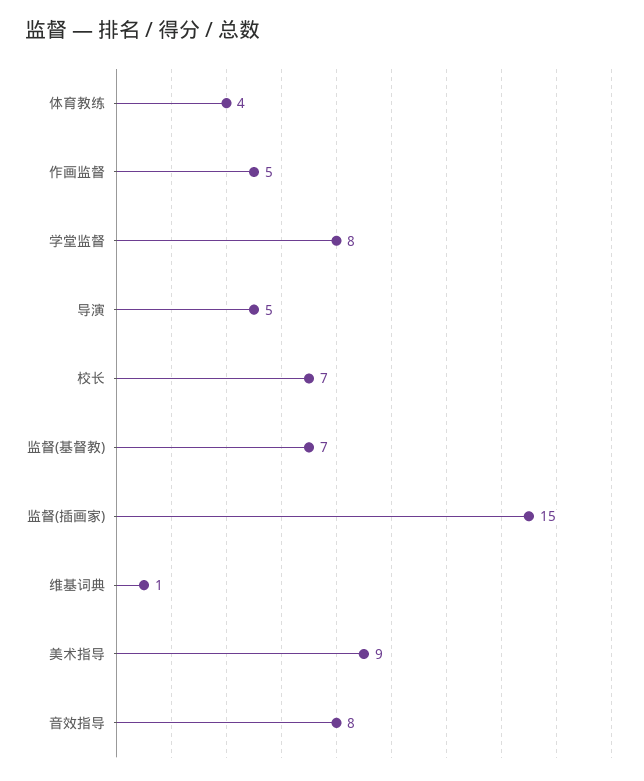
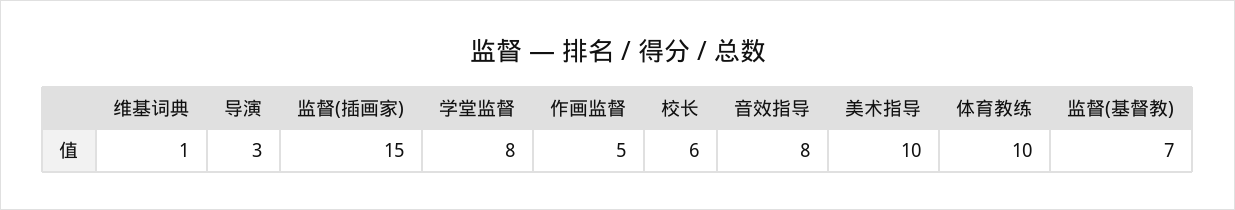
体育教练: 4 -> 10
导演: 5 -> 3
校长: 7 -> 6
美术指导: 9 -> 10

